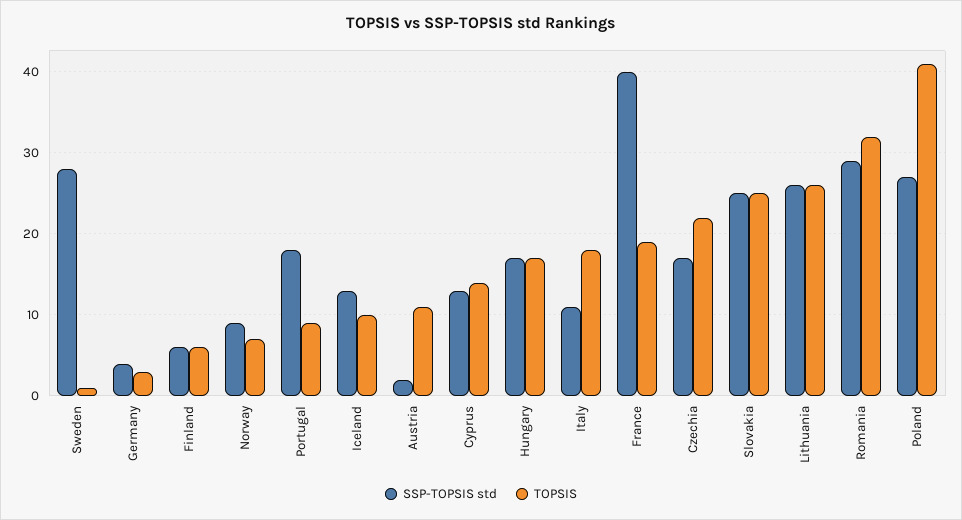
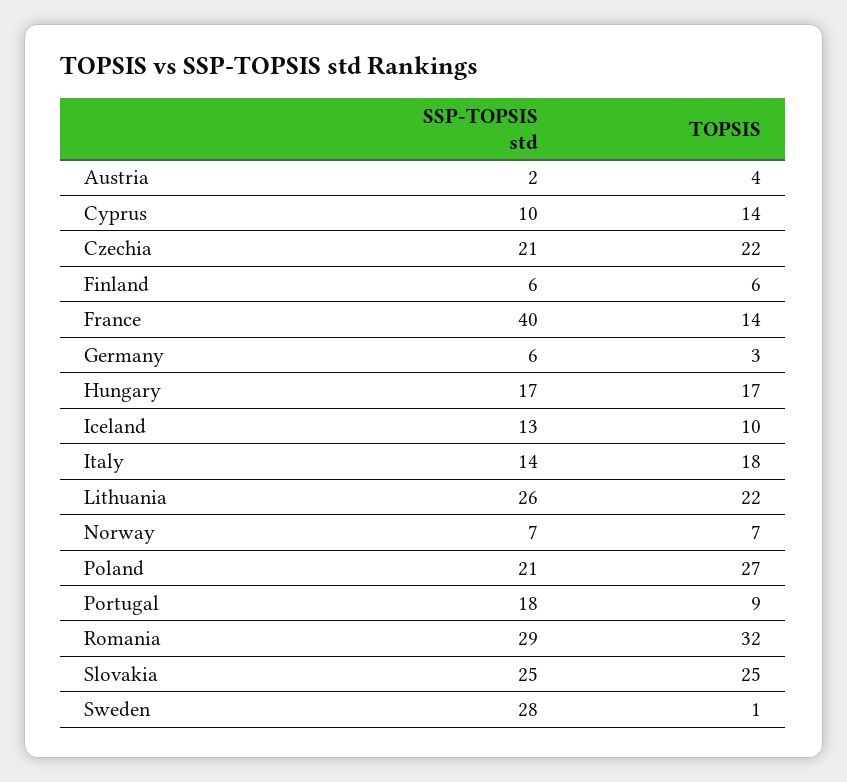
SSP-TOPSIS std, Germany: 4 -> 6
SSP-TOPSIS std, Norway: 9 -> 7
TOPSIS, Austria: 11 -> 4
SSP-TOPSIS std, Cyprus: 13 -> 10
SSP-TOPSIS std, Italy: 11 -> 14
TOPSIS, France: 19 -> 14
SSP-TOPSIS std, Czechia: 17 -> 21
TOPSIS, Lithuania: 26 -> 22
SSP-TOPSIS std, Poland: 27 -> 21
TOPSIS, Poland: 41 -> 27

